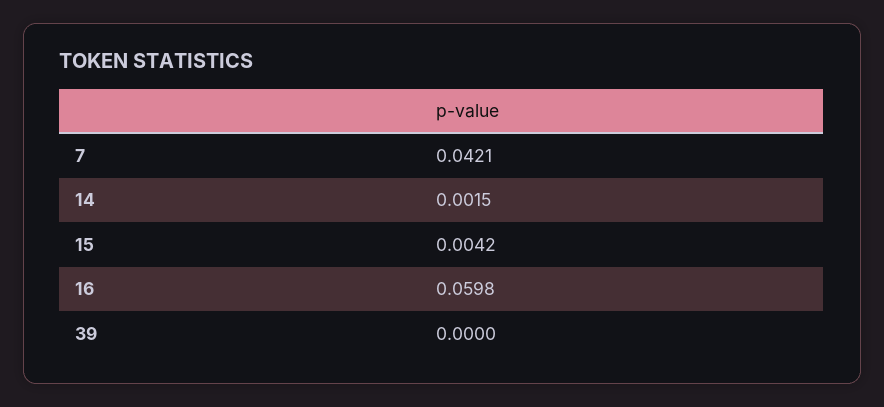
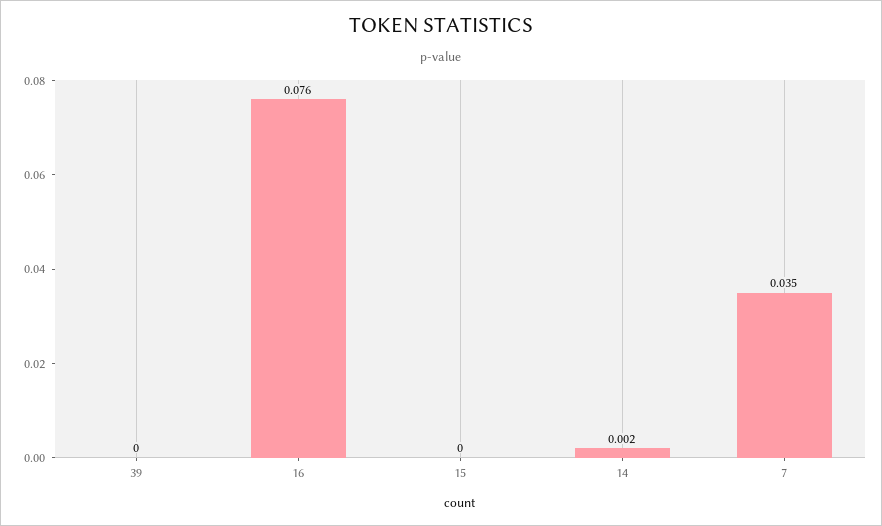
7: 0.0421 -> 0.035
15: 0.0042 -> 0
16: 0.0598 -> 0.076

